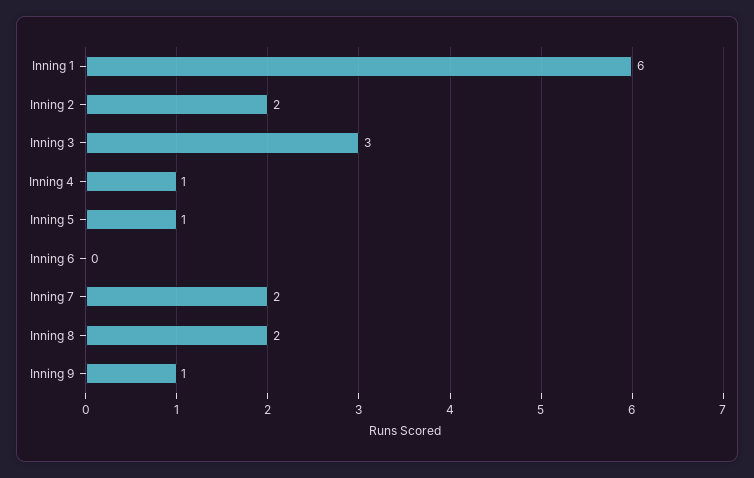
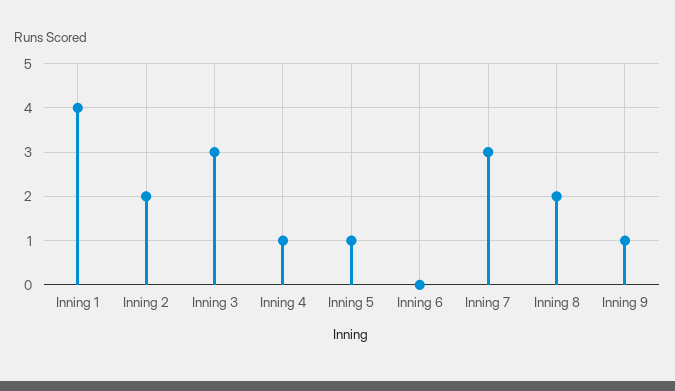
Inning 1: 6 -> 4
Inning 7: 2 -> 3

